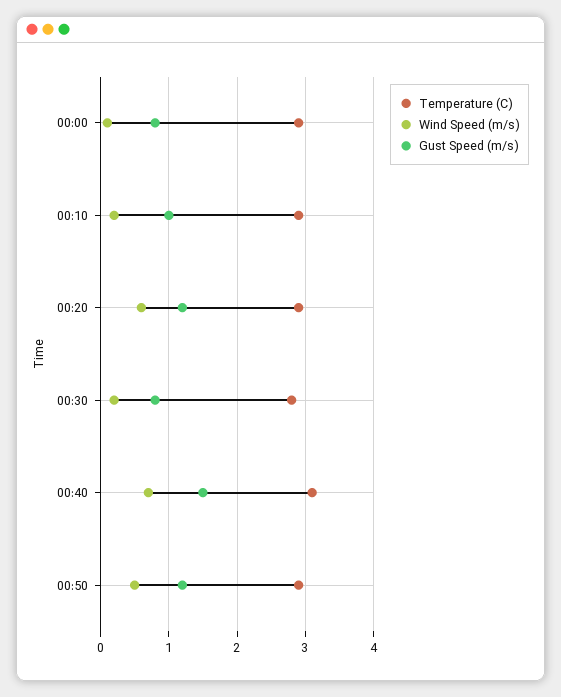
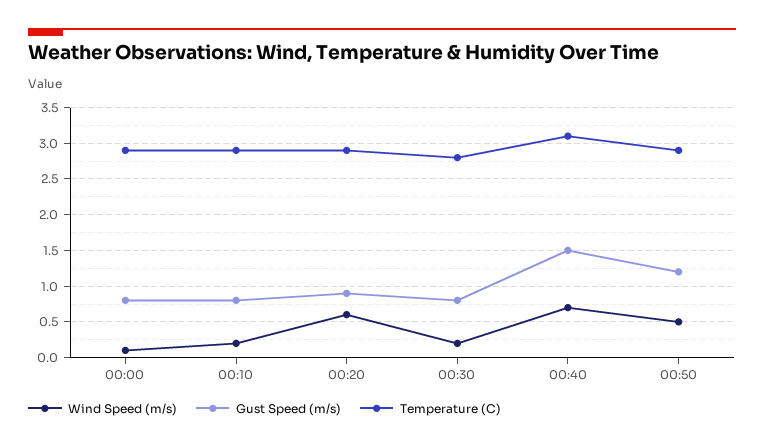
Gust Speed (m/s), 00:10: 1 -> 0.8
Gust Speed (m/s), 00:20: 1.2 -> 0.9

